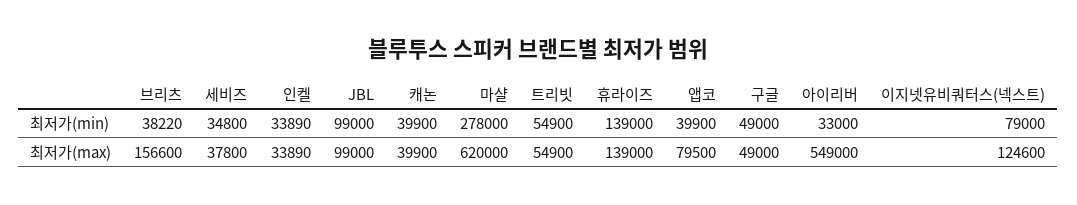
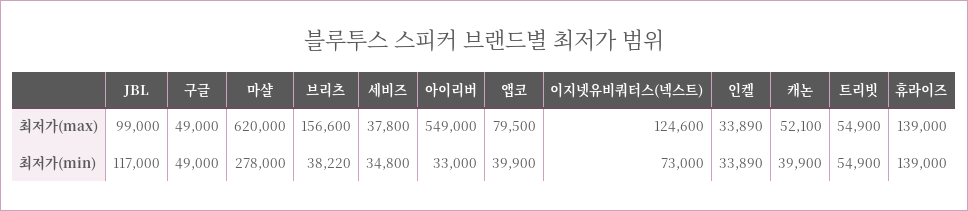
JBL, 최저가(min): 99000 -> 117000
이지넷유비쿼터스(넥스트), 최저가(min): 79000 -> 73000
캐논, 최저가(max): 39900 -> 52100

